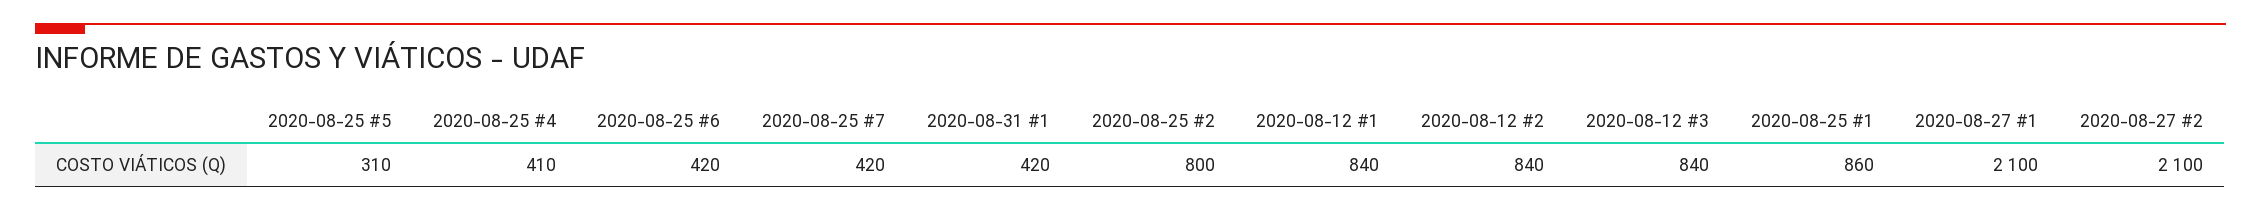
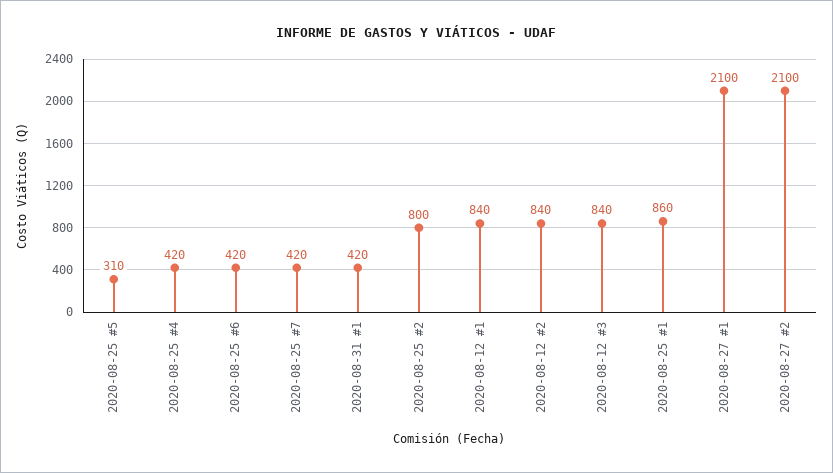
2020-08-25 #4: 410 -> 420

